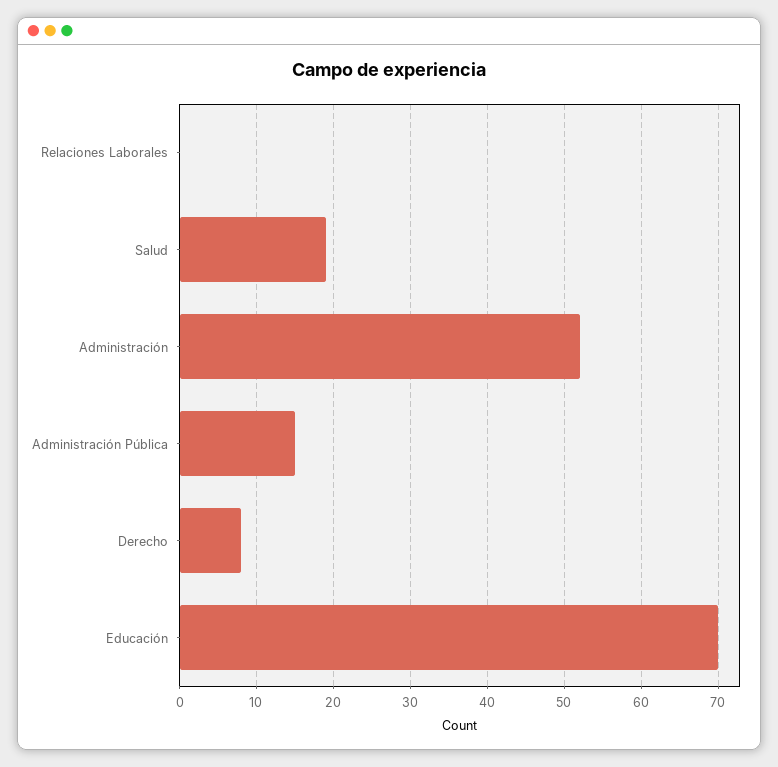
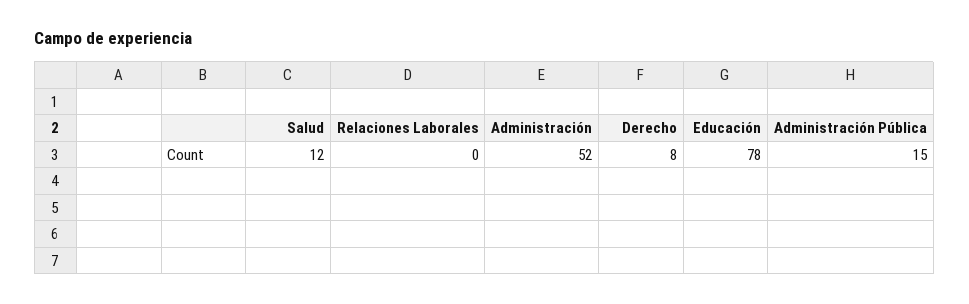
Salud: 19 -> 12
Educación: 70 -> 78

